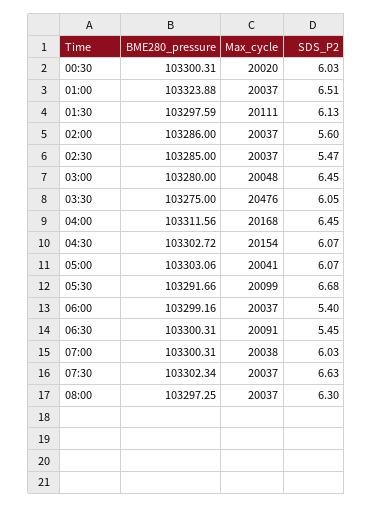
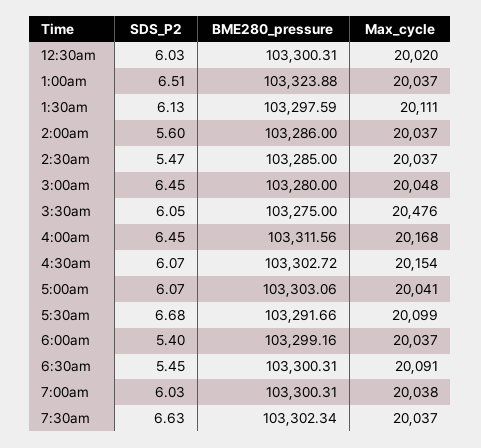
BME280_pressure, 08:00: 103297.25 -> none
Max_cycle, 08:00: 20037 -> none
SDS_P2, 08:00: 6.3 -> none

